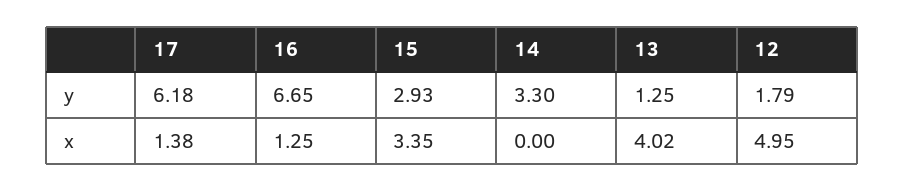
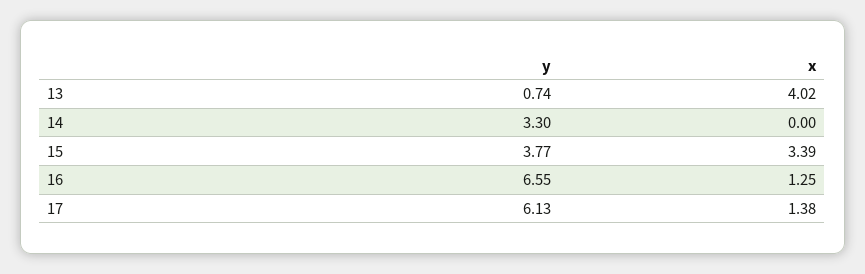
17, y: 6.18 -> 6.13
16, y: 6.65 -> 6.55
15, y: 2.93 -> 3.77
13, y: 1.25 -> 0.74
12, y: 1.79 -> none
15, x: 3.35 -> 3.39
12, x: 4.95 -> none

